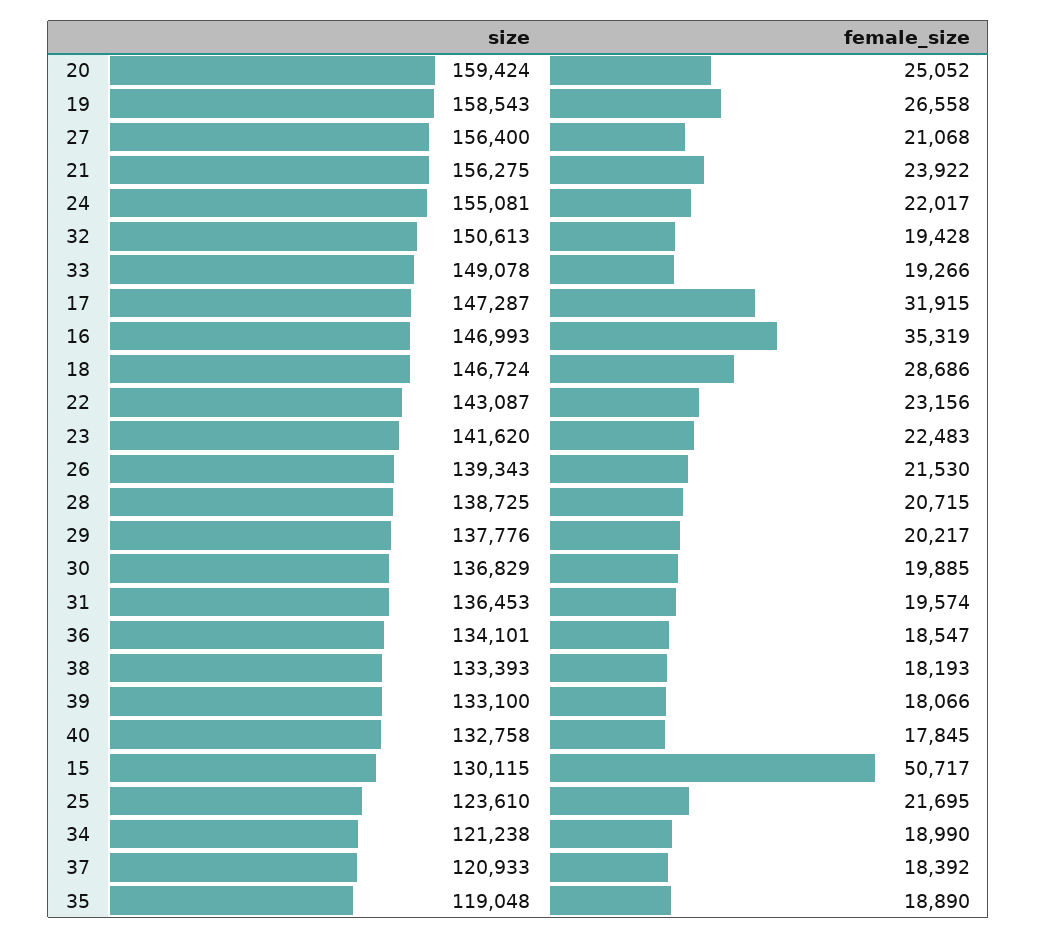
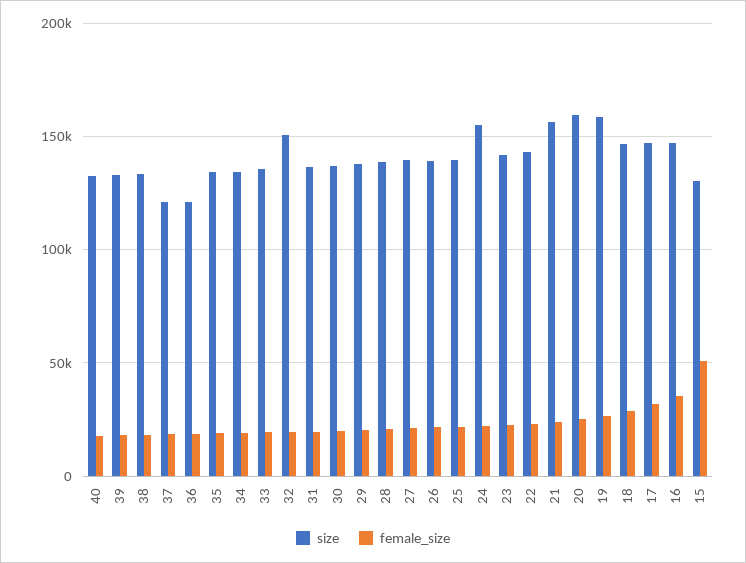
size, 27: 156400 -> 140000
size, 33: 149078 -> 135000
size, 36: 134101 -> 120000
size, 25: 123610 -> 140000
size, 34: 121238 -> 135000
size, 35: 119048 -> 135000

